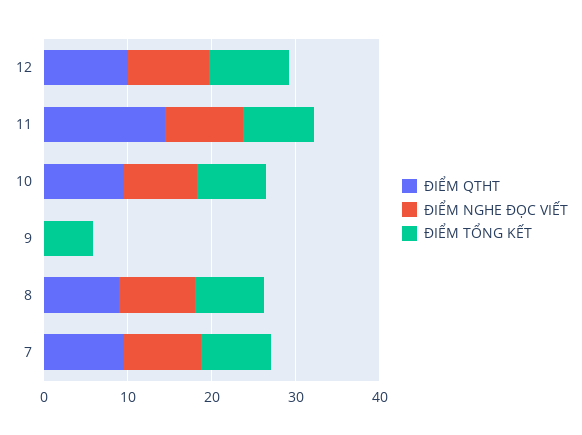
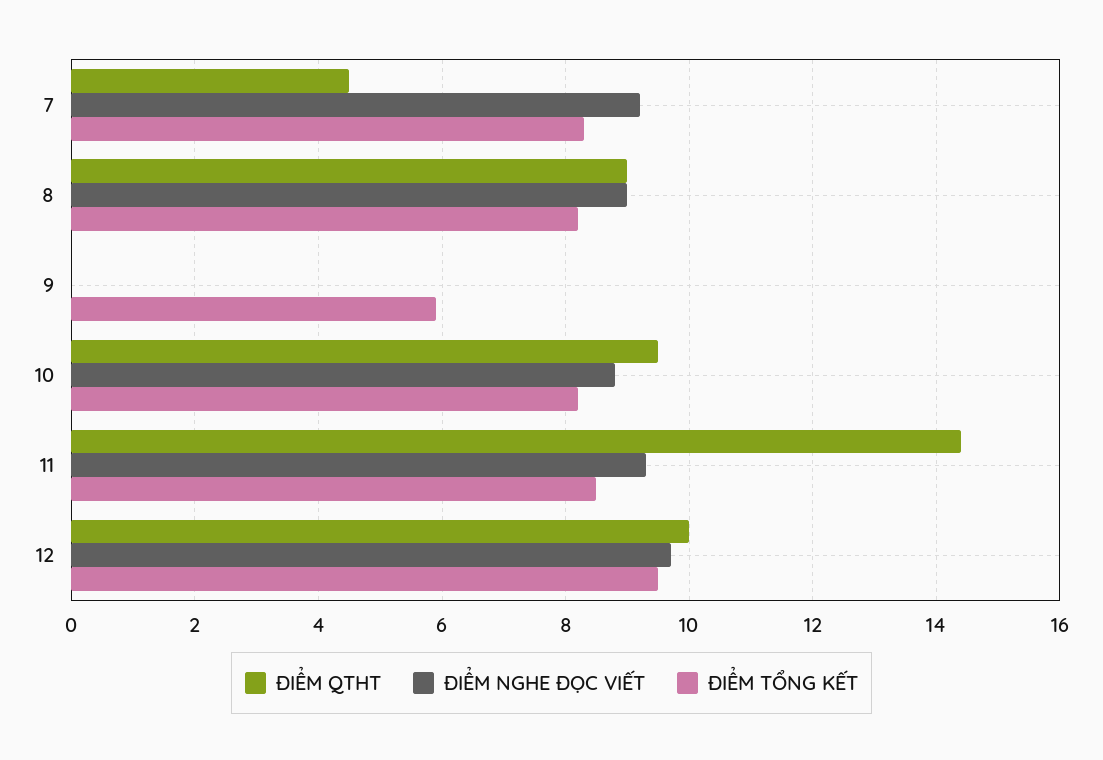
ĐIỂM QTHT, 7: 10 -> 4.5

